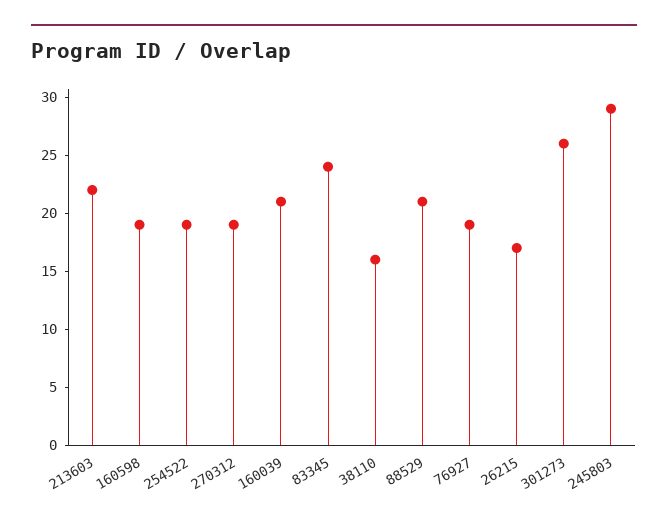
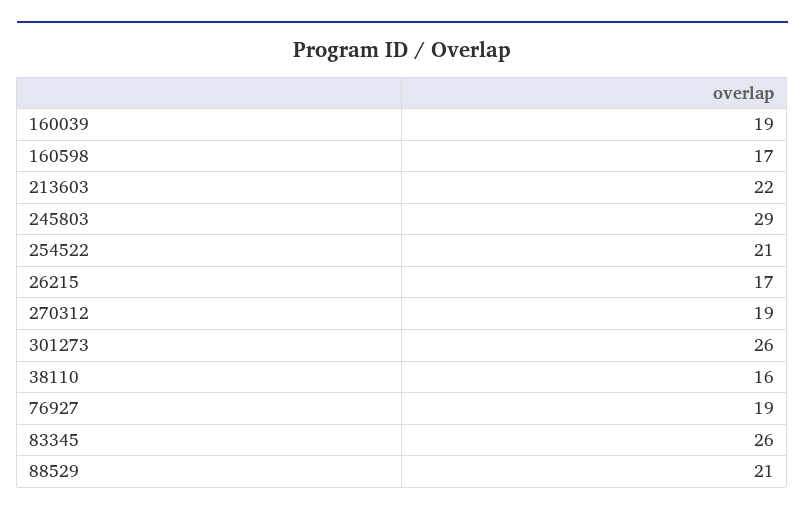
160598: 19 -> 17
254522: 19 -> 21
160039: 21 -> 19
83345: 24 -> 26

